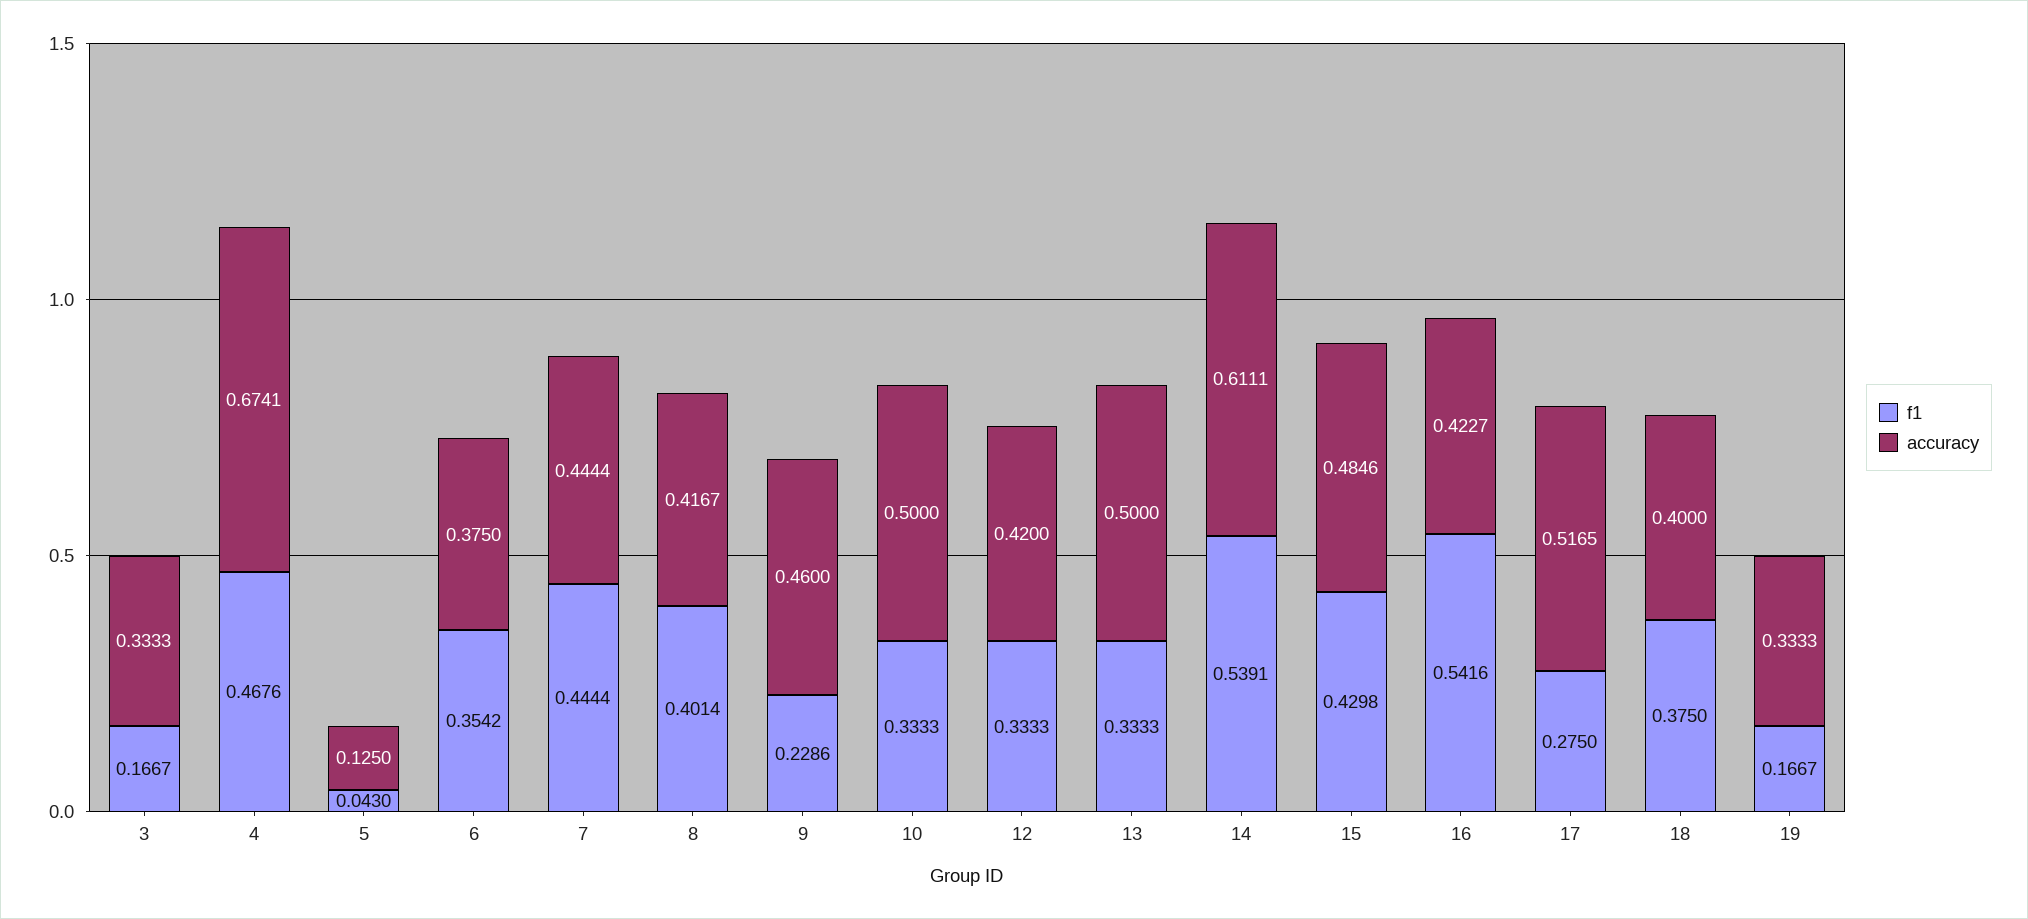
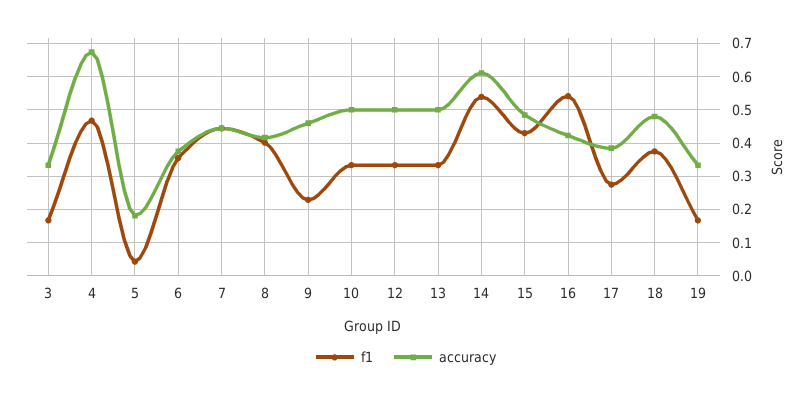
accuracy, 5: 0.125 -> 0.18
accuracy, 12: 0.42 -> 0.5
accuracy, 17: 0.5165 -> 0.38
accuracy, 18: 0.4 -> 0.48

